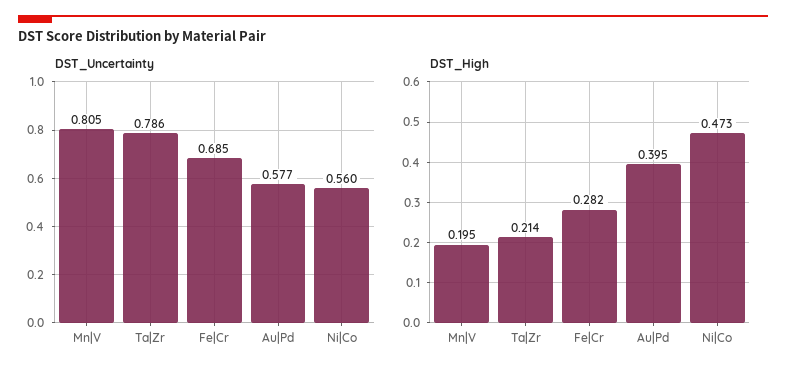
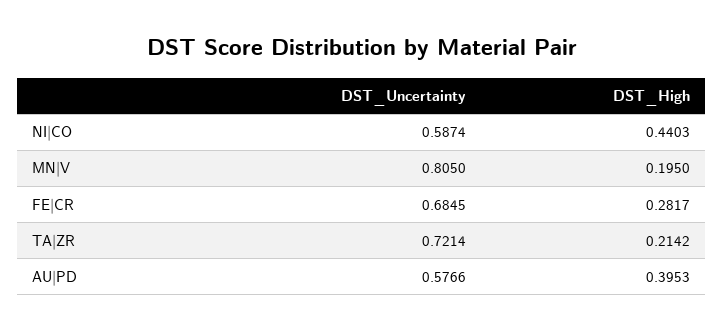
DST_Uncertainty, Ta|Zr: 0.786 -> 0.7214
DST_Uncertainty, Ni|Co: 0.56 -> 0.5874
DST_High, Ni|Co: 0.473 -> 0.4403

